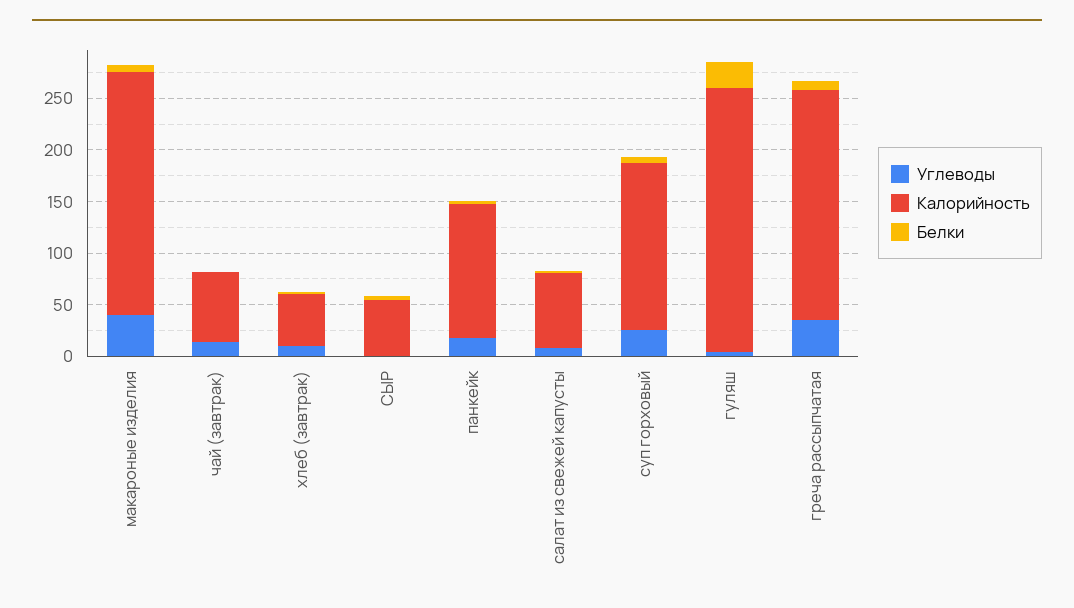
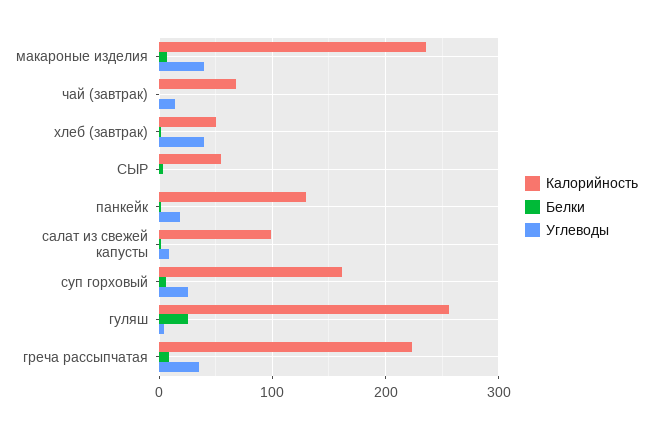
Углеводы, хлеб (завтрак): 10 -> 40
Калорийность, салат из свежей капусты: 70 -> 100

